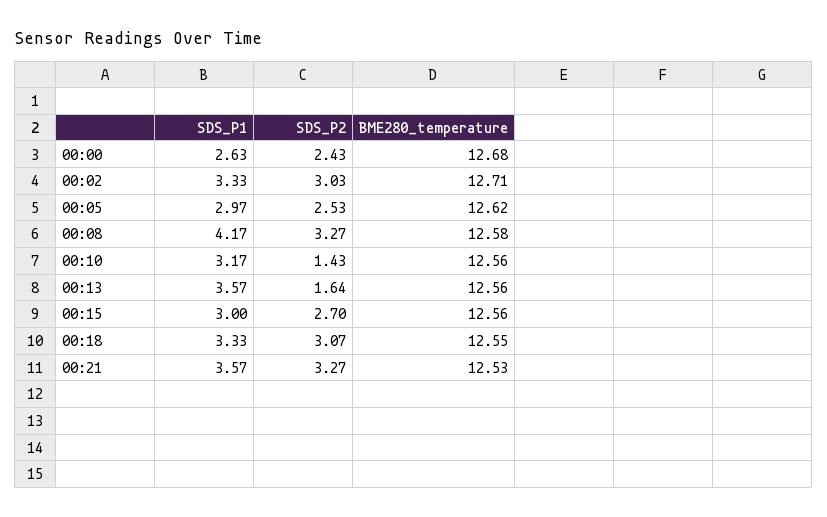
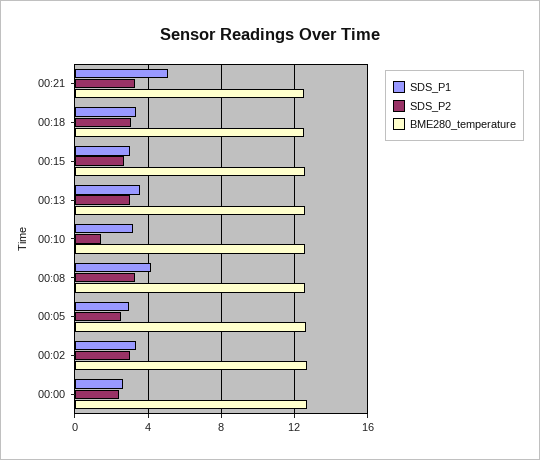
SDS_P2, 00:13: 1.64 -> 3
SDS_P1, 00:21: 3.57 -> 5

